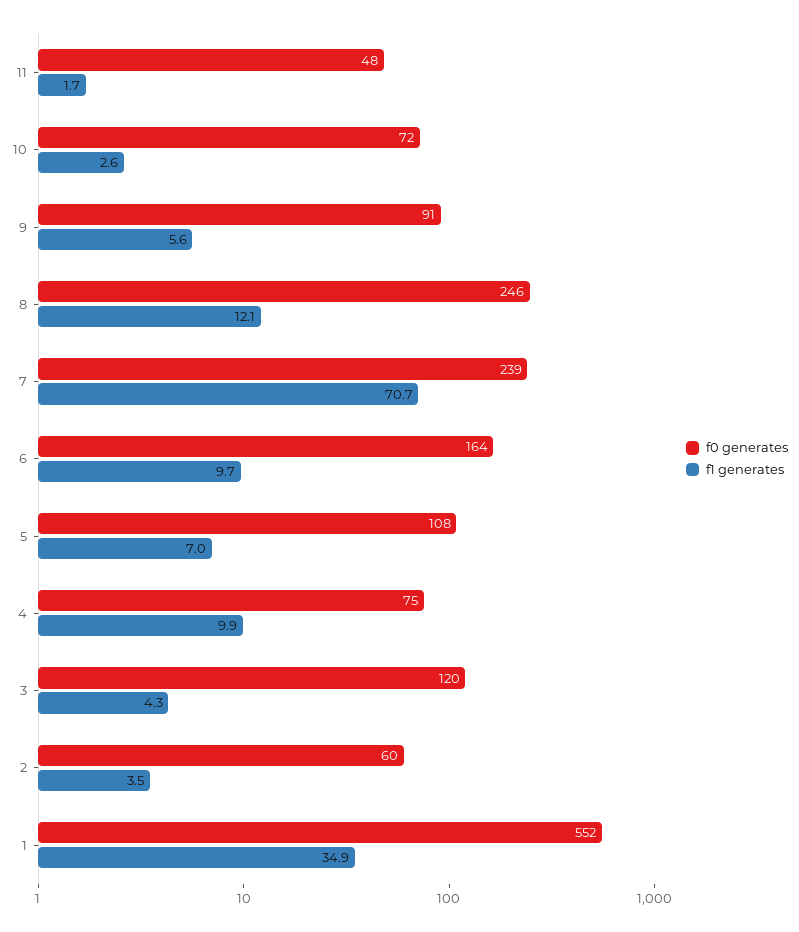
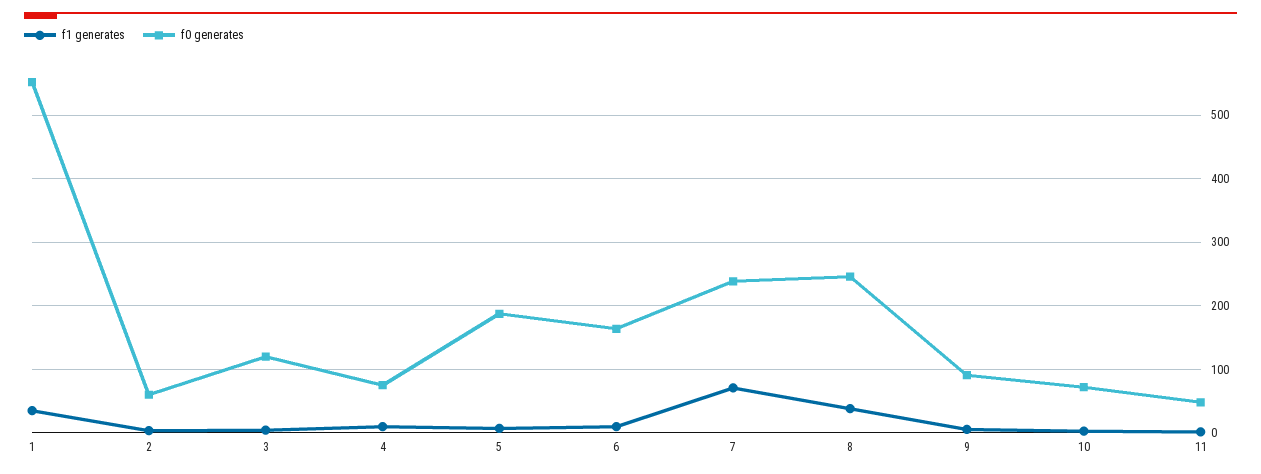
f1 generates, 8: 12.1 -> 40
f0 generates, 5: 108 -> 190

